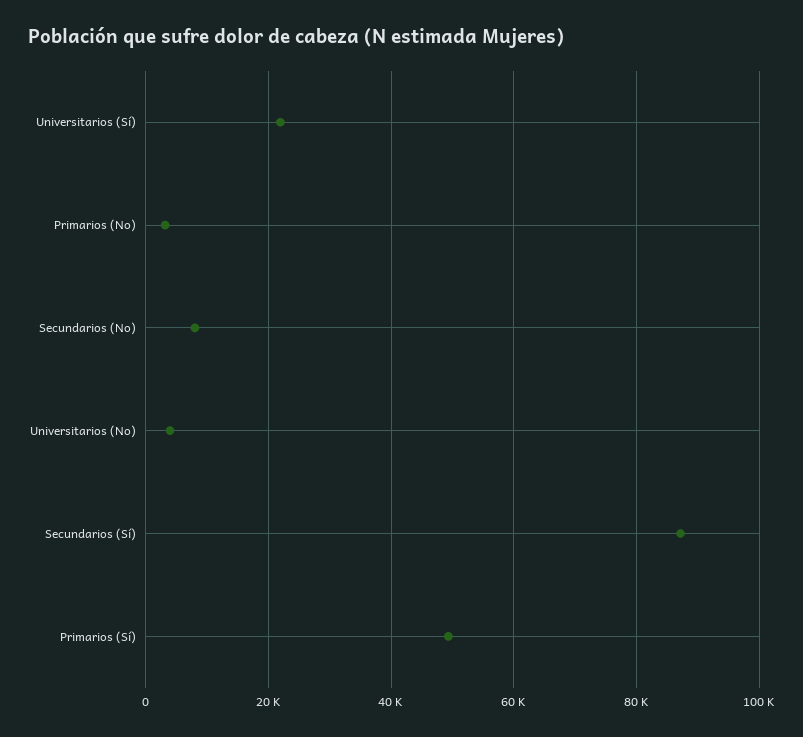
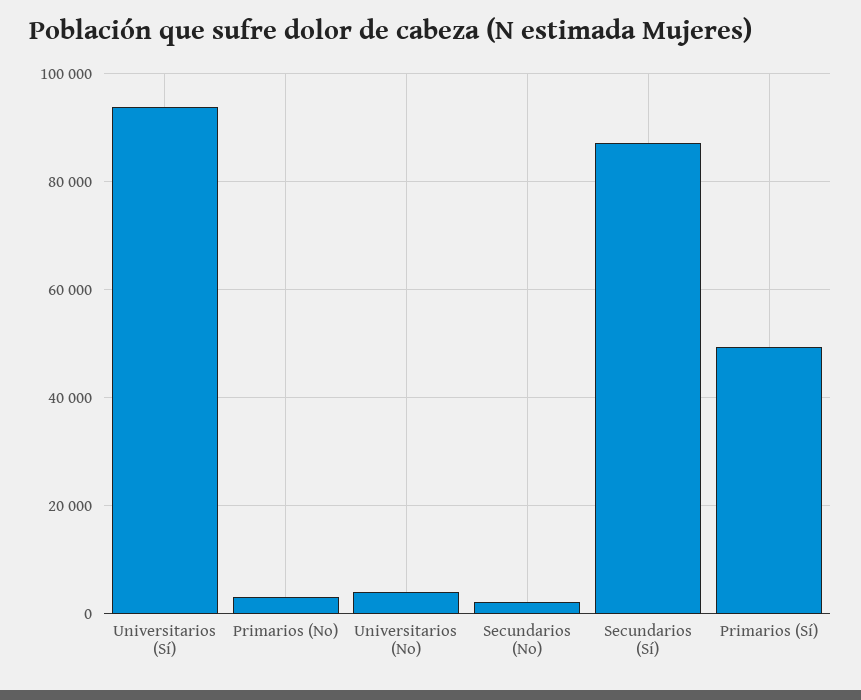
Universitarios (Sí): 22000 -> 94000
Secundarios (No): 8000 -> 2000

